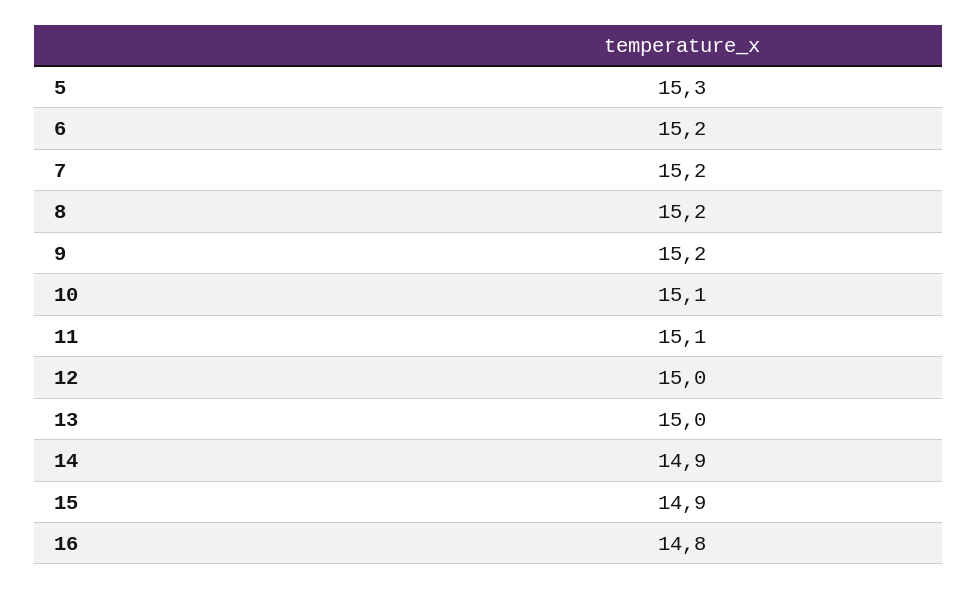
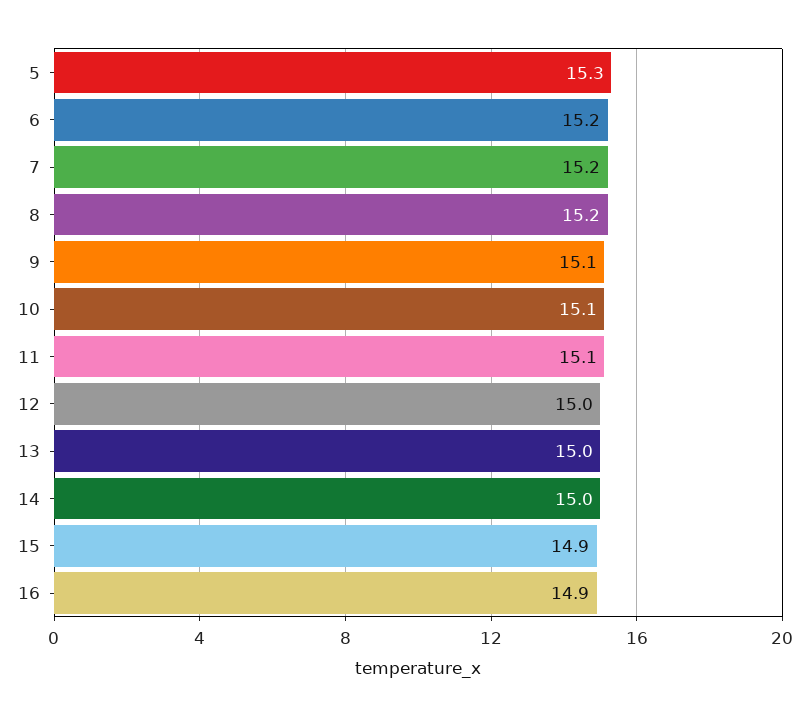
9: 15.2 -> 15.1
14: 14.9 -> 15
16: 14.8 -> 14.9

